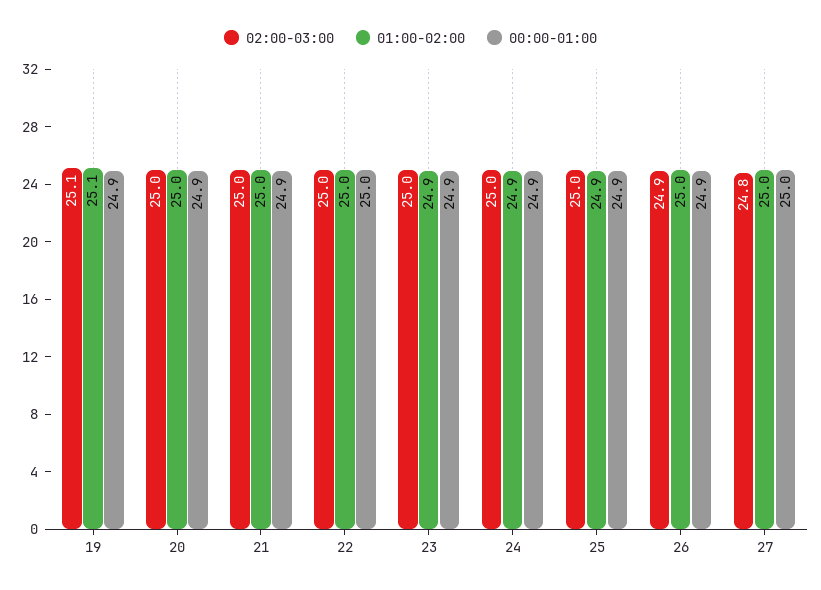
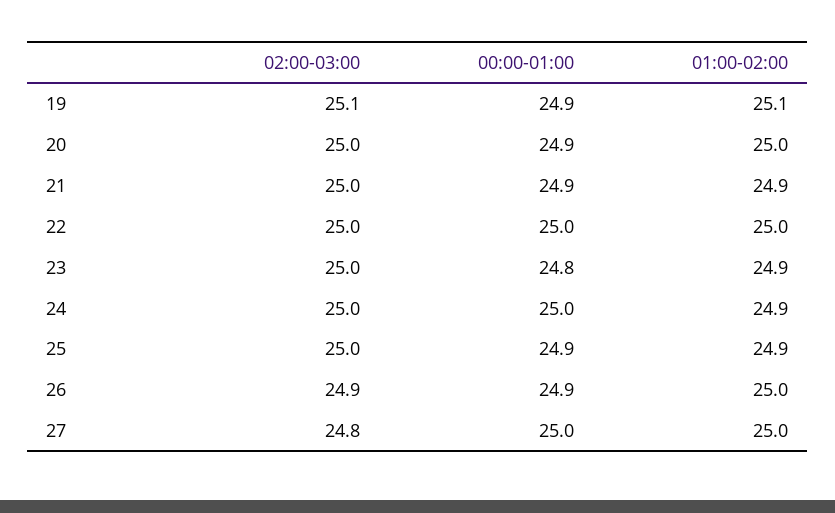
01:00-02:00, 21: 25 -> 24.9
00:00-01:00, 23: 24.9 -> 24.8
00:00-01:00, 24: 24.9 -> 25

